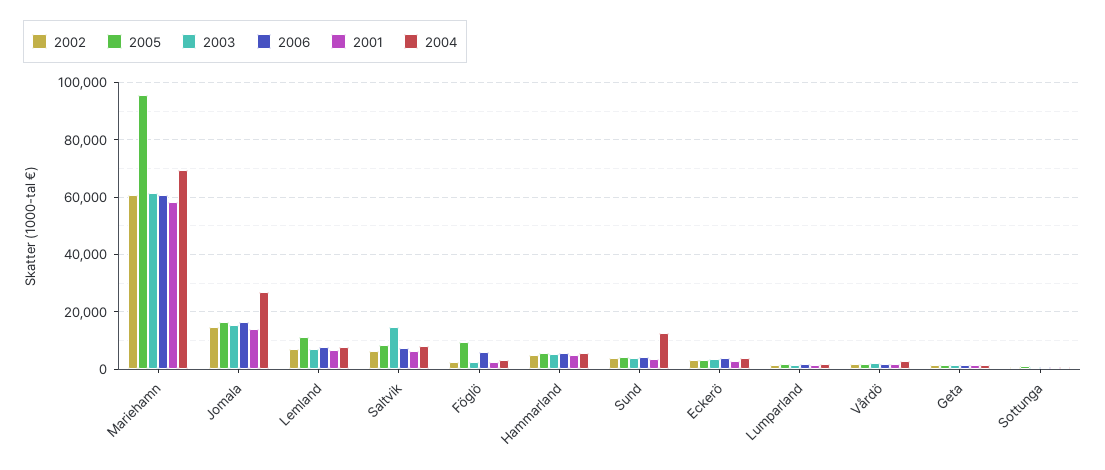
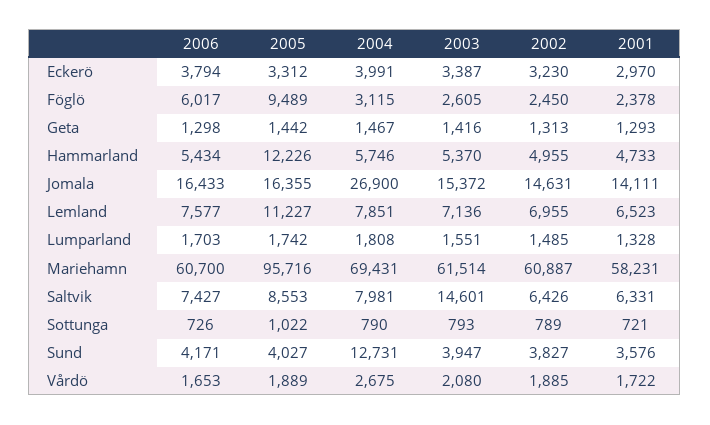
2005, Hammarland: 5000 -> 12226

